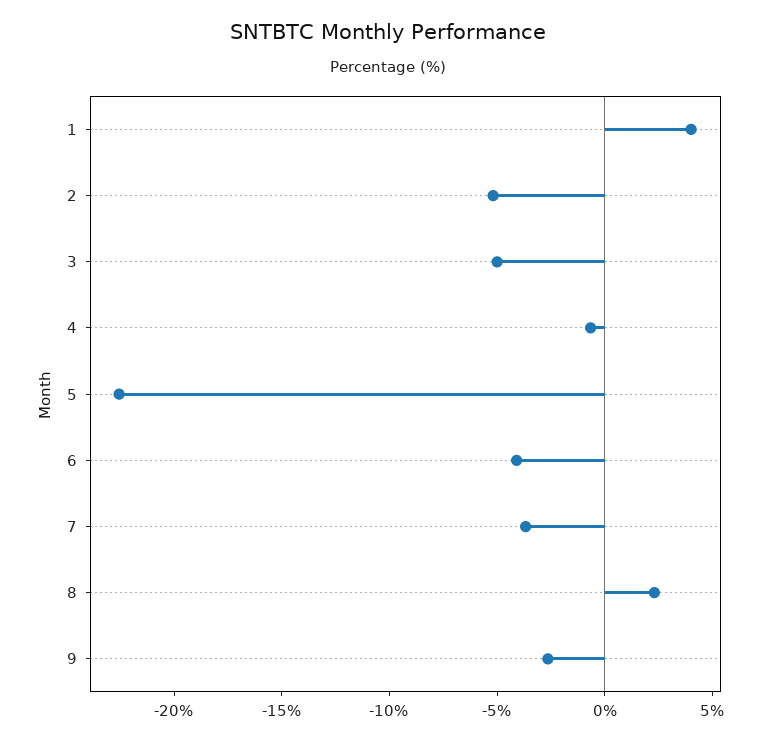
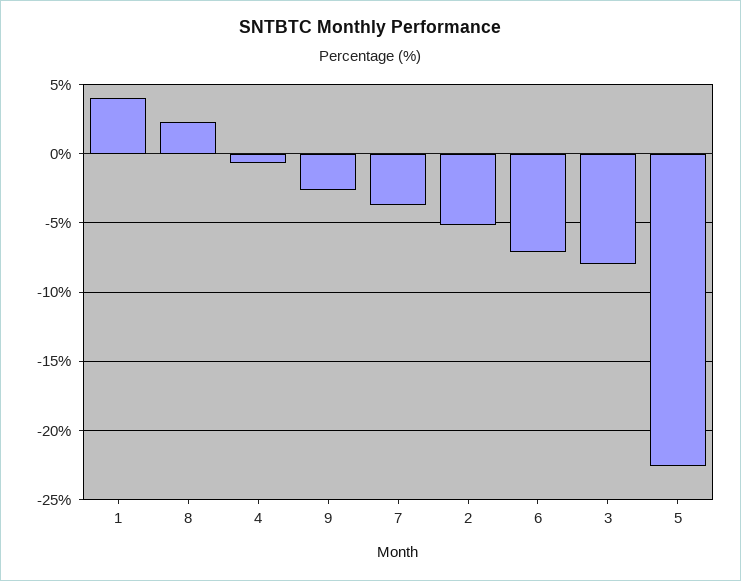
3: -5 -> -8
6: -4 -> -7

